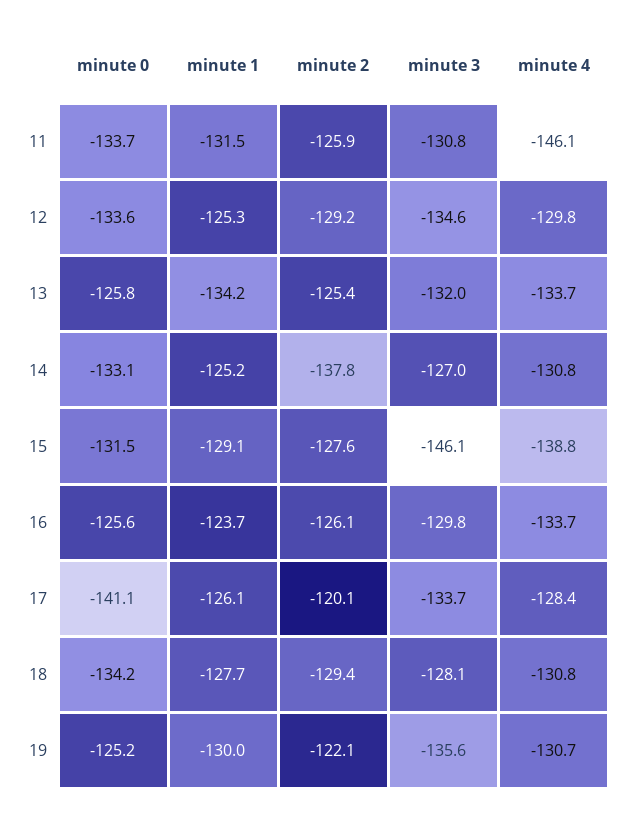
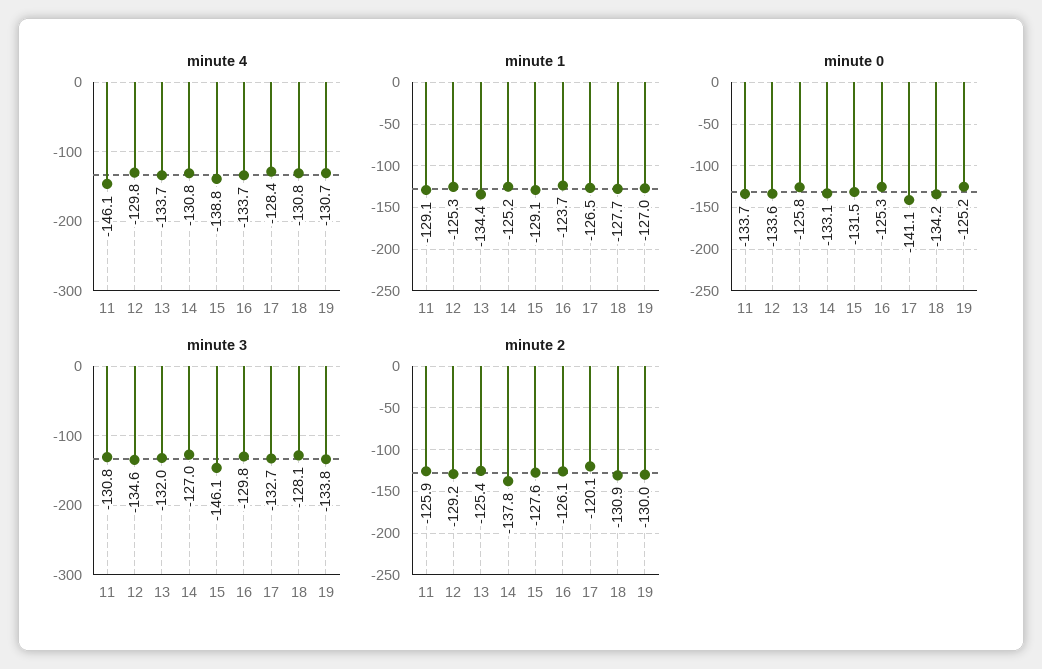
minute 1, 11: -131.5 -> -129.1
minute 1, 13: -134.2 -> -134.4
minute 0, 16: -125.6 -> -125.3
minute 1, 17: -126.1 -> -126.5
minute 3, 17: -133.7 -> -132.7
minute 2, 18: -129.4 -> -130.9
minute 1, 19: -130 -> -127
minute 2, 19: -122.1 -> -130
minute 3, 19: -135.6 -> -133.8

